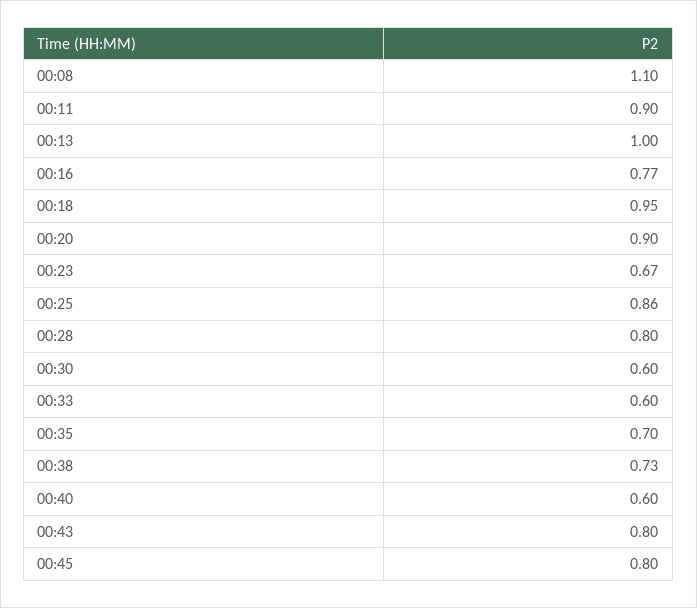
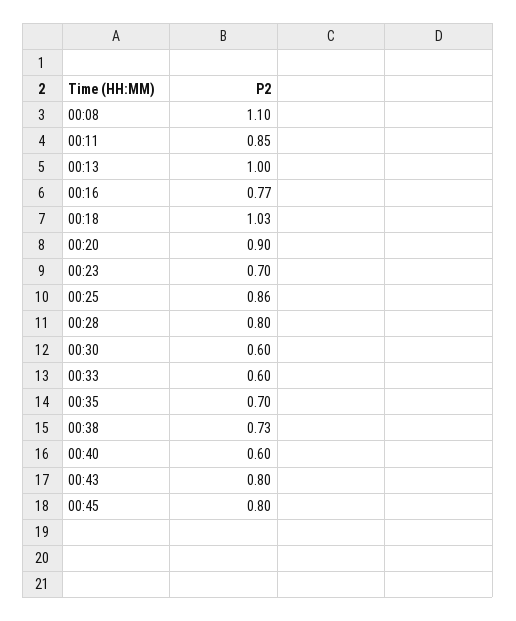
00:11: 0.9 -> 0.85
00:18: 0.95 -> 1.03
00:23: 0.67 -> 0.7

